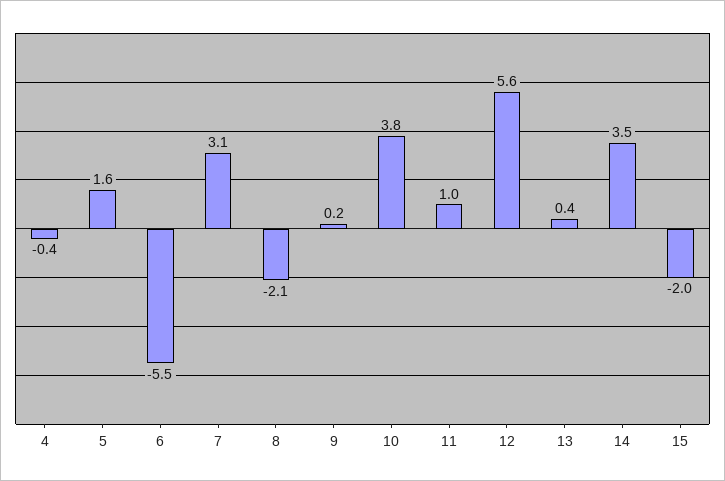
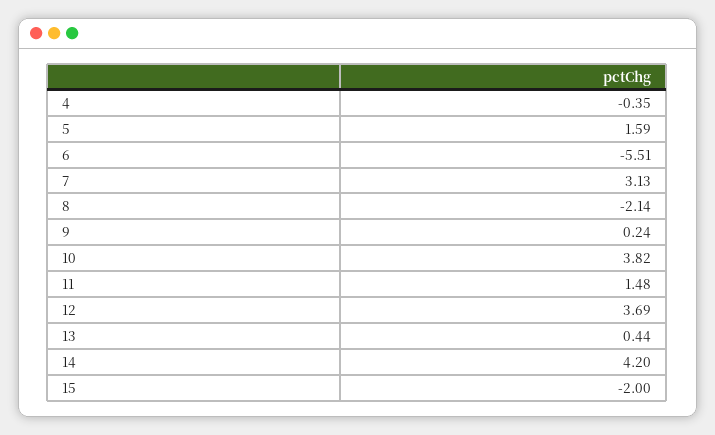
11: 1 -> 1.48
12: 5.6 -> 3.69
14: 3.5 -> 4.2

